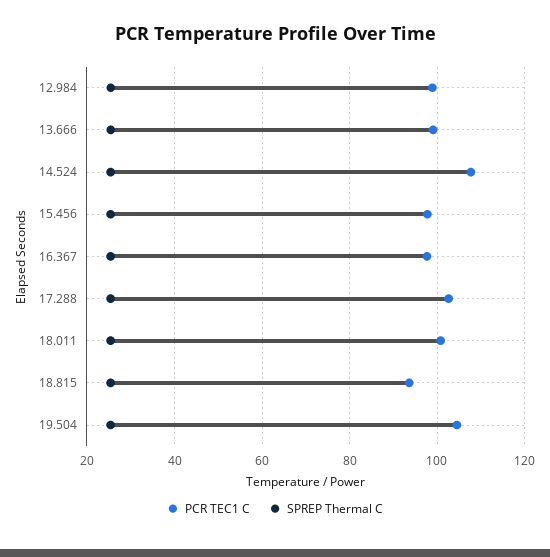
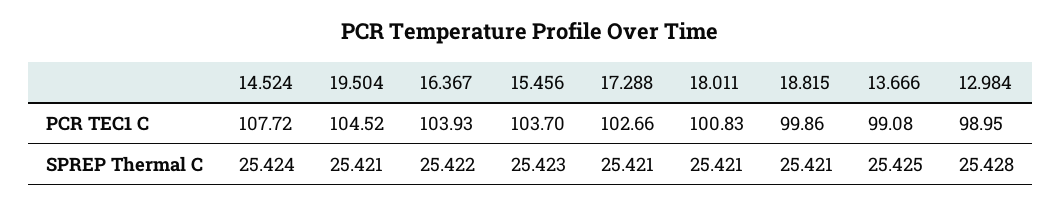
PCR TEC1 C, 15.456: 98 -> 103.7
PCR TEC1 C, 16.367: 98 -> 103.93
PCR TEC1 C, 18.815: 94 -> 99.86

